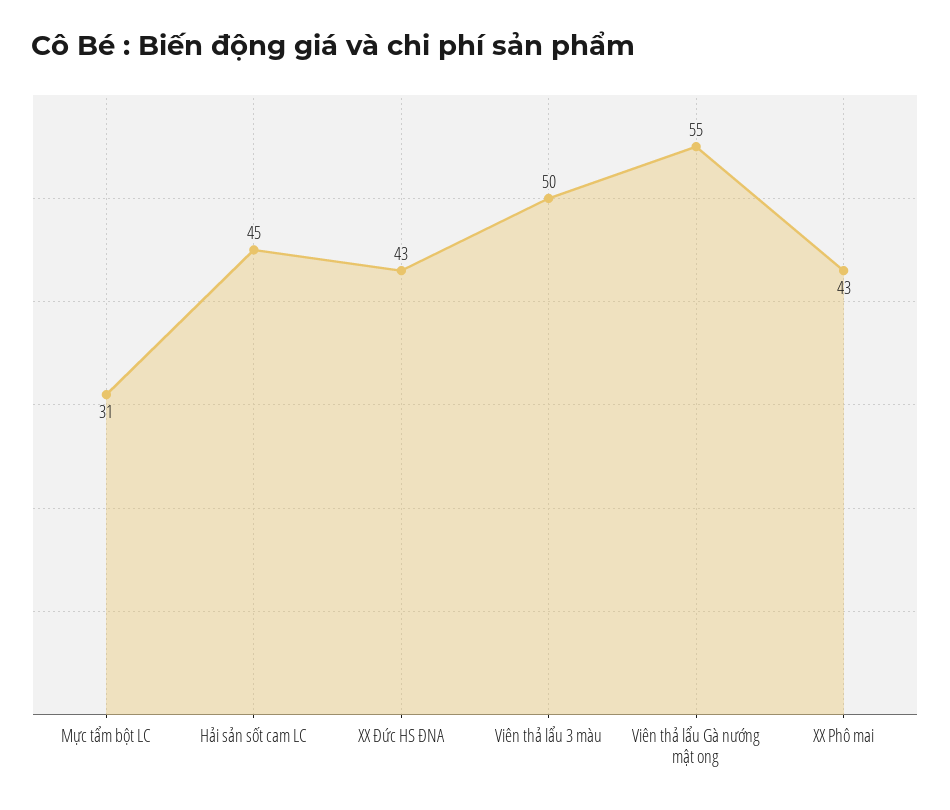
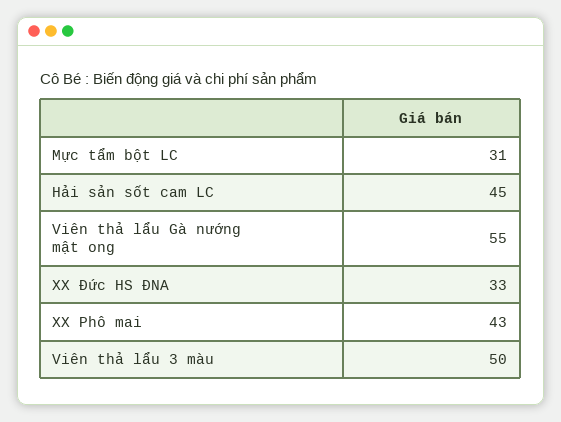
XX Đức HS ĐNA: 43 -> 33

